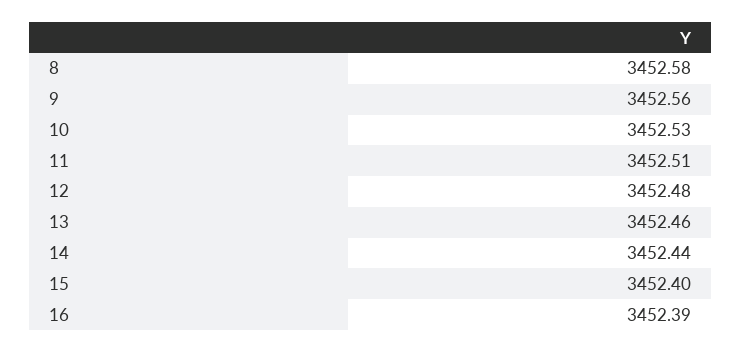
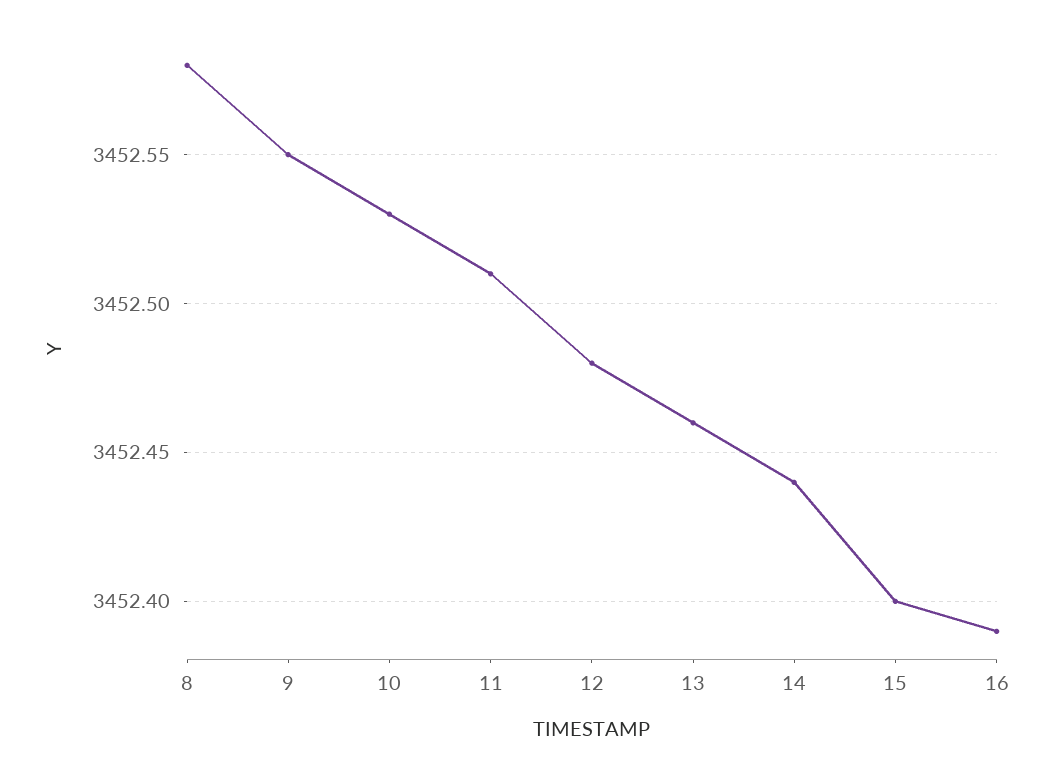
9: 3452.56 -> 3452.55

